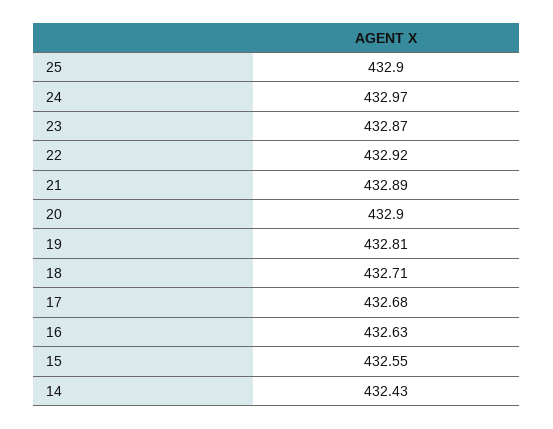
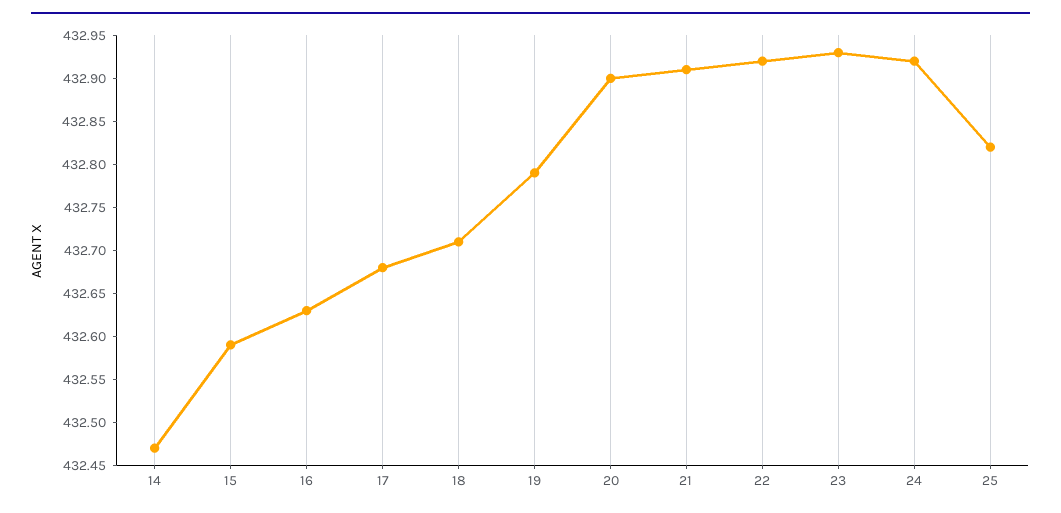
25: 432.9 -> 432.82
24: 432.97 -> 432.92
23: 432.87 -> 432.93
21: 432.89 -> 432.91
19: 432.81 -> 432.79
15: 432.55 -> 432.59
14: 432.43 -> 432.47

